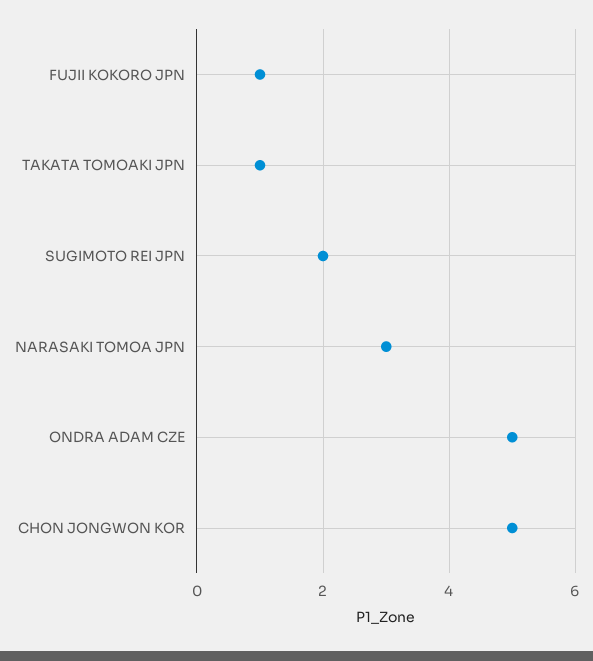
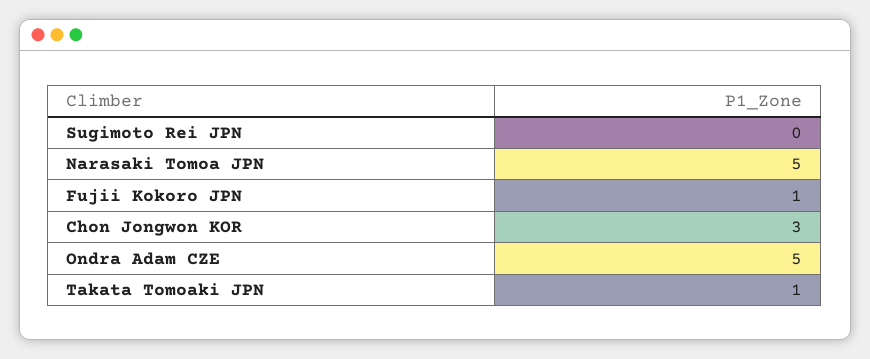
SUGIMOTO REI JPN: 2 -> 0
NARASAKI TOMOA JPN: 3 -> 5
CHON JONGWON KOR: 5 -> 3

